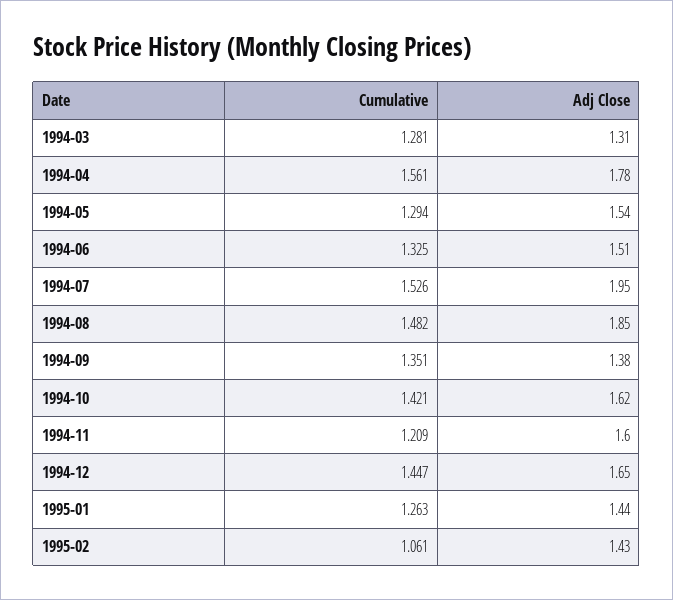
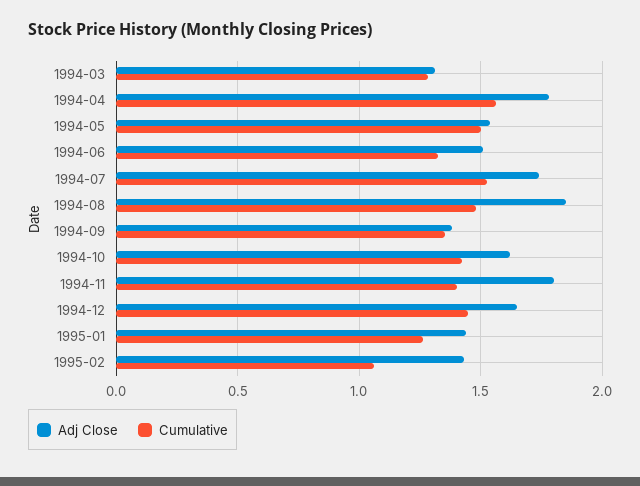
Cumulative, 1994-05: 1.294 -> 1.5
Adj Close, 1994-07: 1.95 -> 1.75
Cumulative, 1994-11: 1.209 -> 1.4
Adj Close, 1994-11: 1.6 -> 1.8

